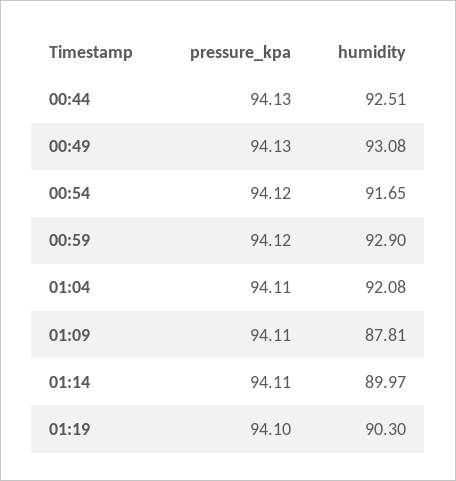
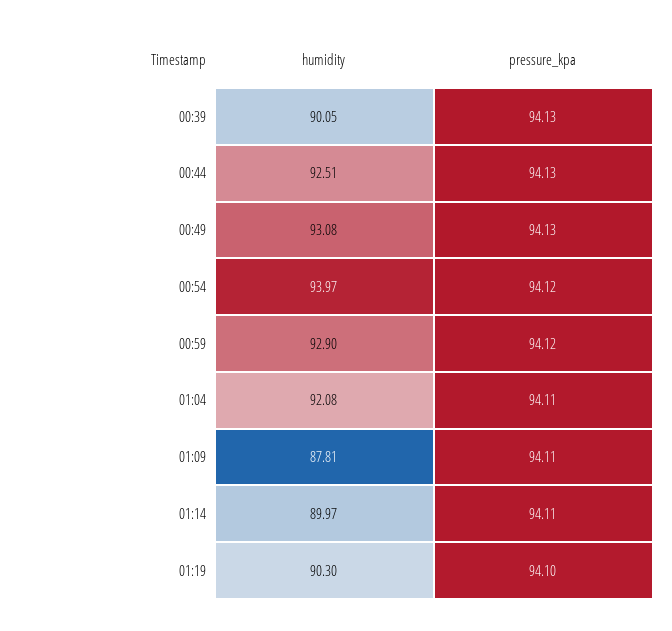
humidity, 00:54: 91.65 -> 93.97
humidity, 00:39: none -> 90.05
pressure_kpa, 00:39: none -> 94.13

